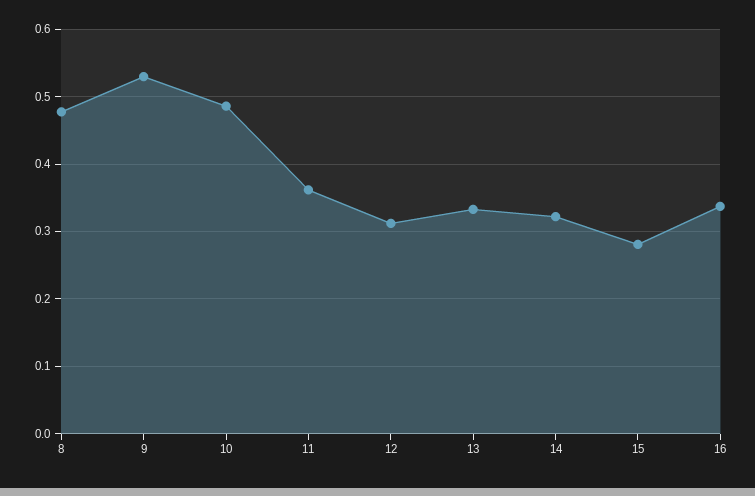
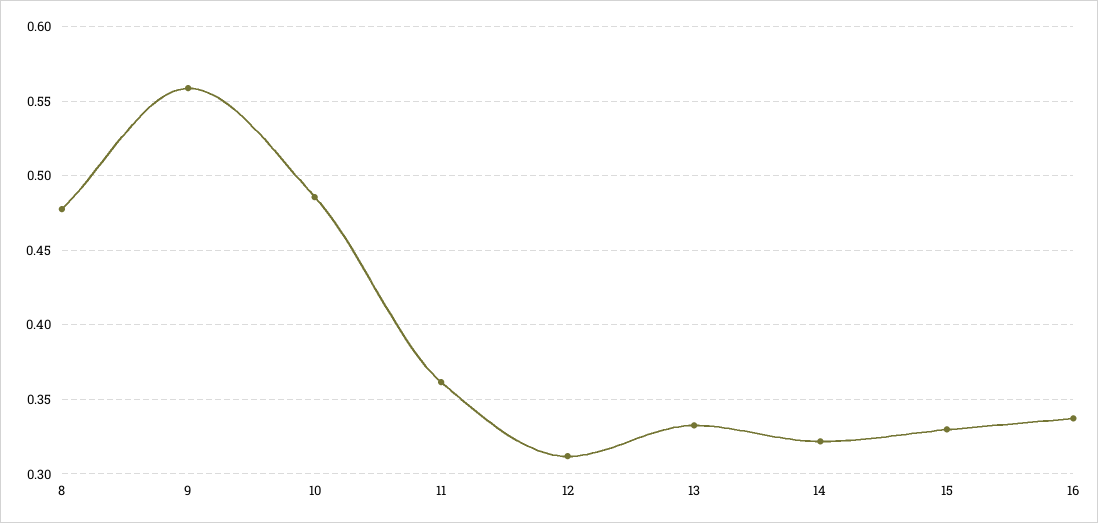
9: 0.53 -> 0.56
15: 0.28 -> 0.33

